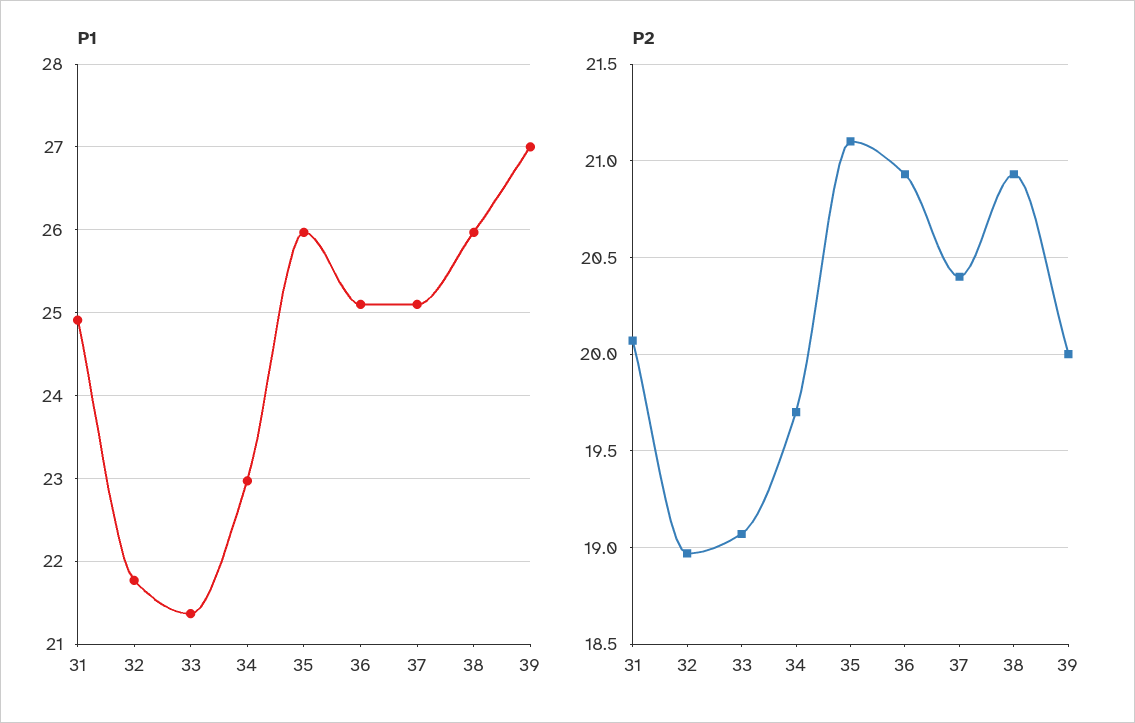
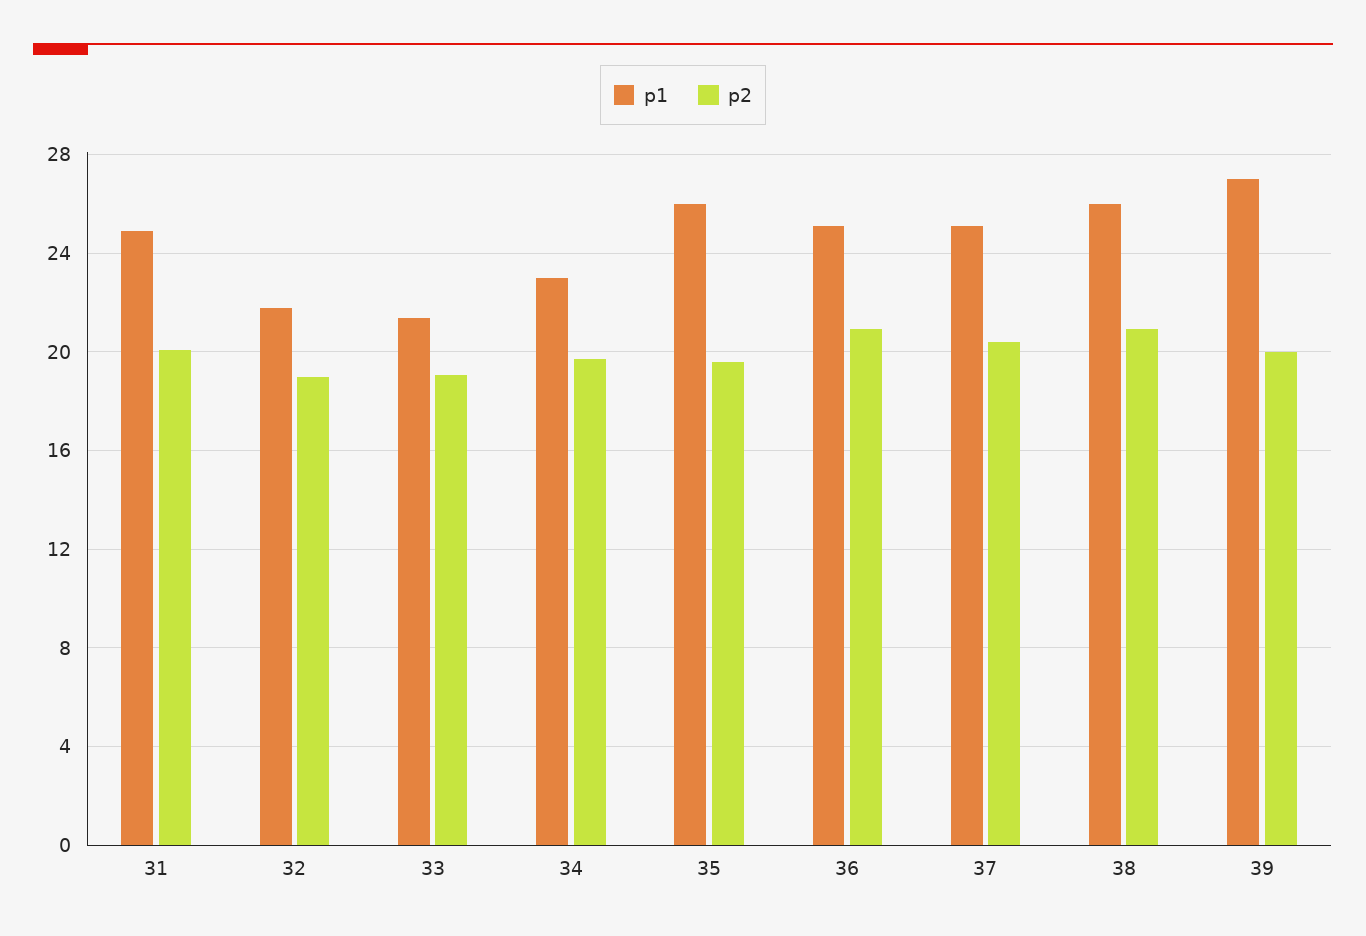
P2, 35: 21.1 -> 19.5

